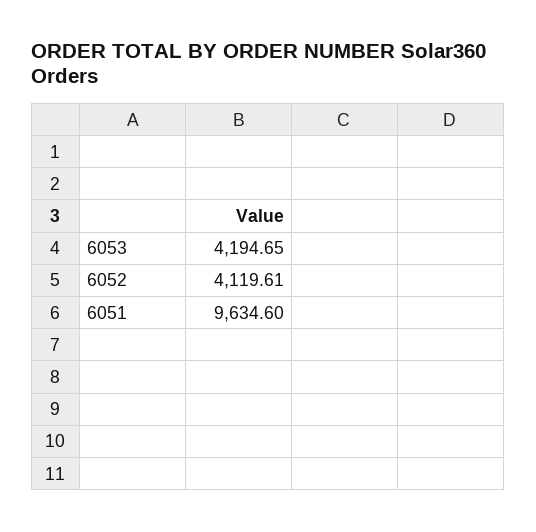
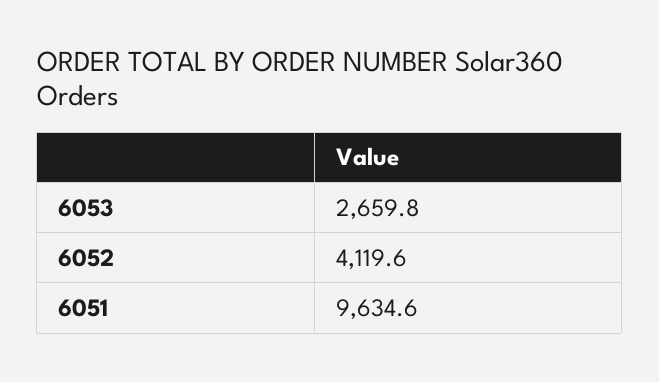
6053: 4194.65 -> 2659.8

